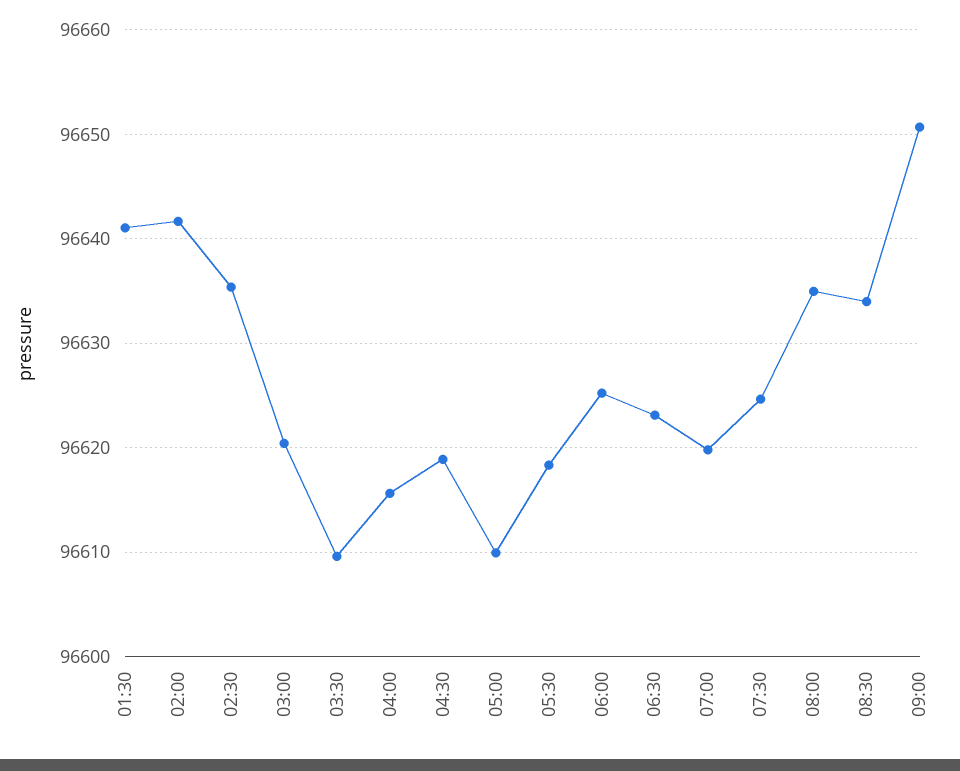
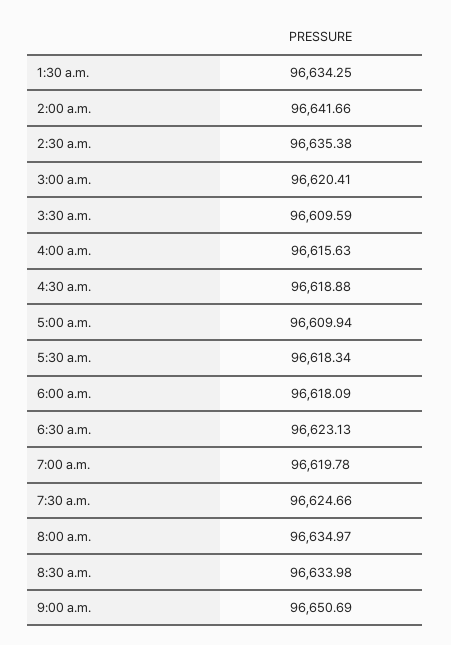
01:30: 96641 -> 96634.25
06:00: 96625 -> 96618.09

